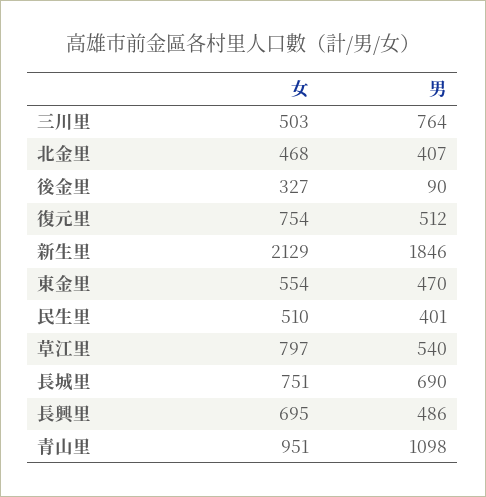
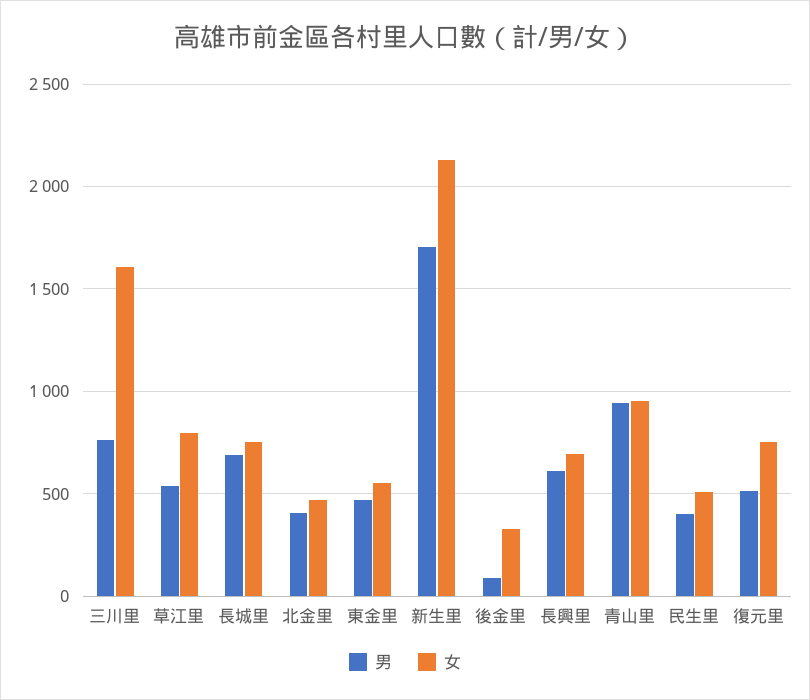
女, 三川里: 503 -> 1600
男, 新生里: 1846 -> 1700
男, 長興里: 486 -> 600
男, 青山里: 1098 -> 950

